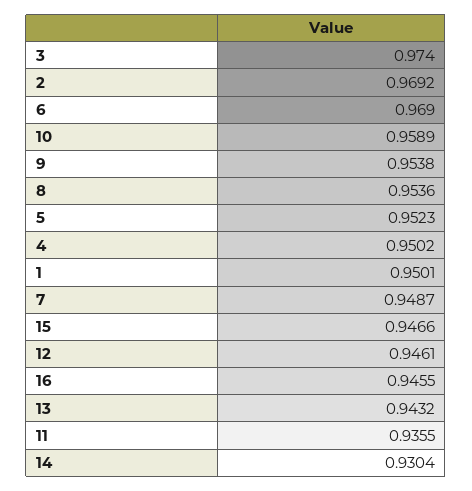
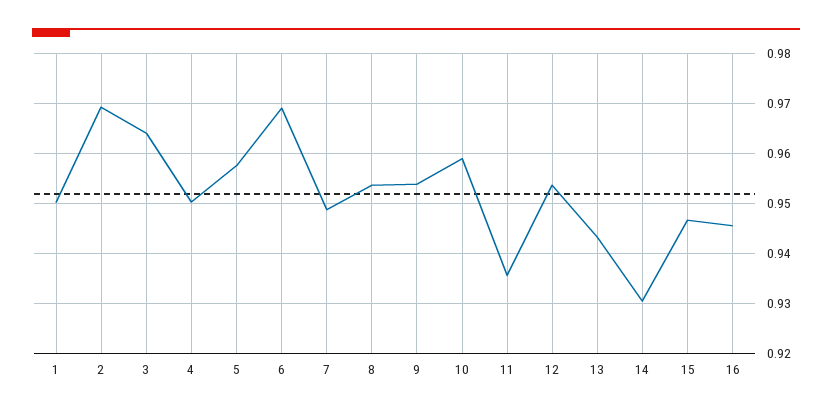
3: 0.974 -> 0.964
5: 0.9523 -> 0.958
12: 0.9461 -> 0.954

